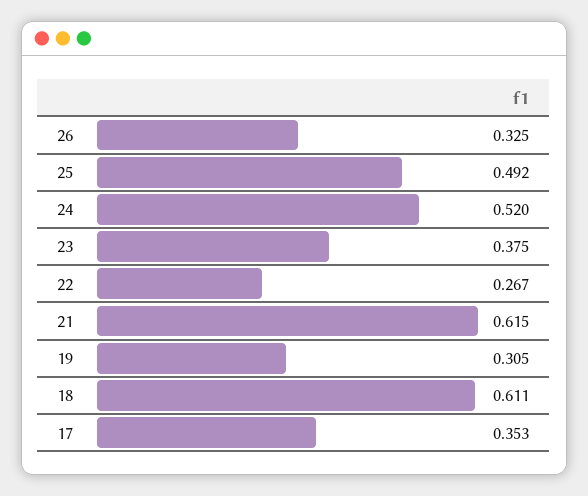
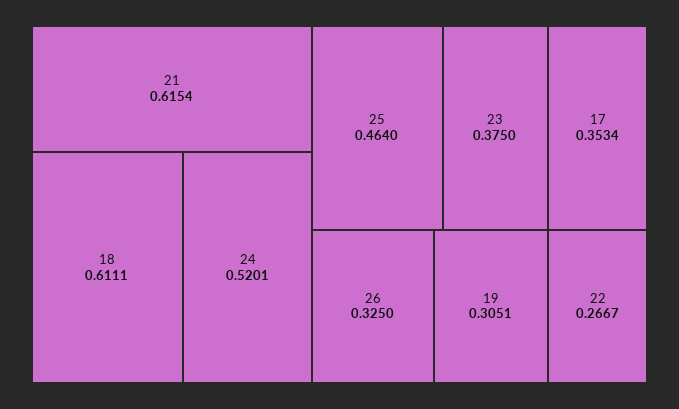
25: 0.492 -> 0.464

